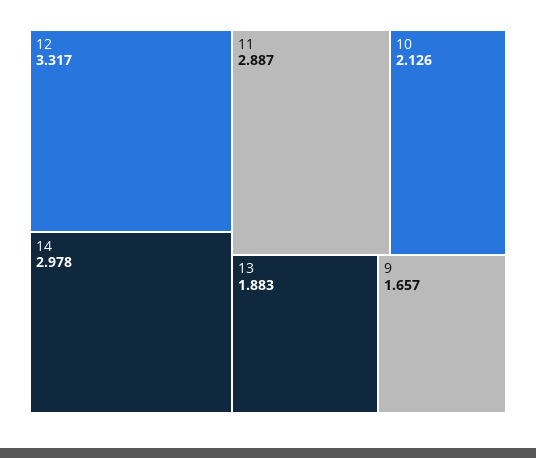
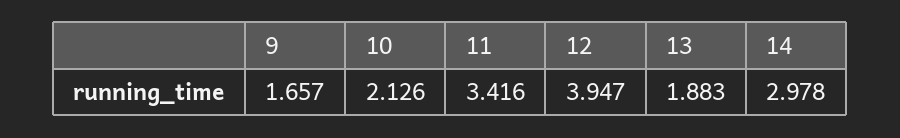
12: 3.317 -> 3.947
11: 2.887 -> 3.416

